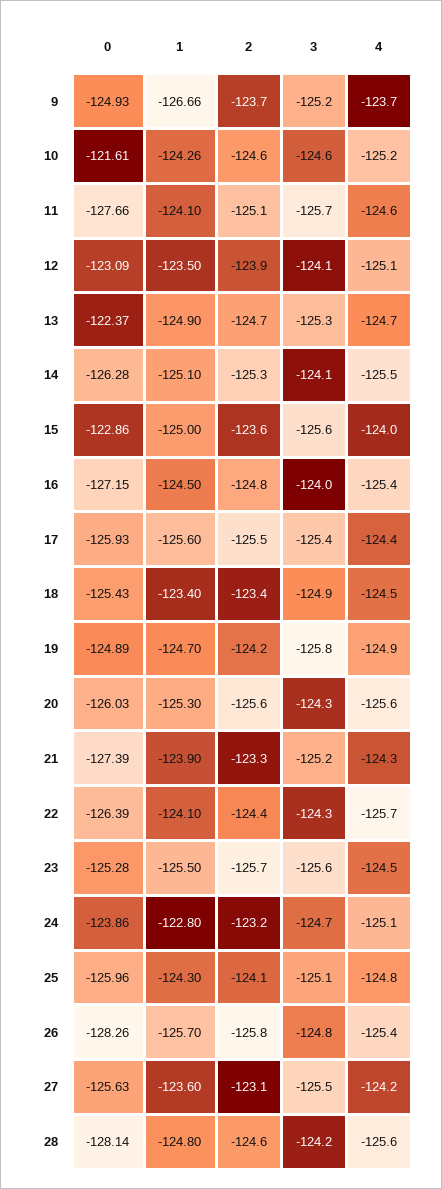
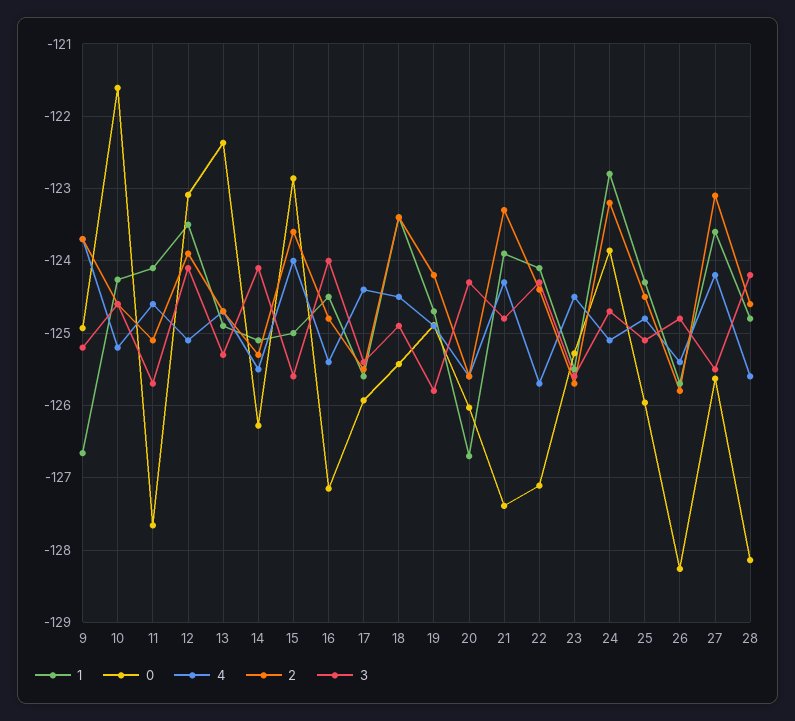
1, 20: -125.3 -> -126.7
3, 21: -125.2 -> -124.8
0, 22: -126.39 -> -127.1
2, 25: -124.1 -> -124.5

